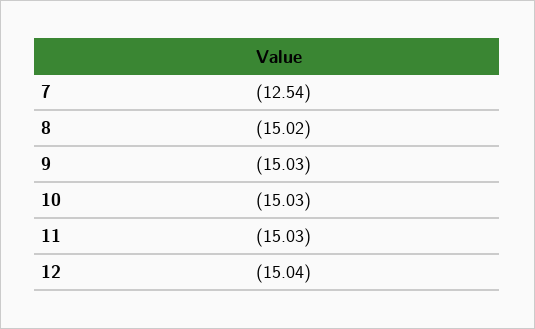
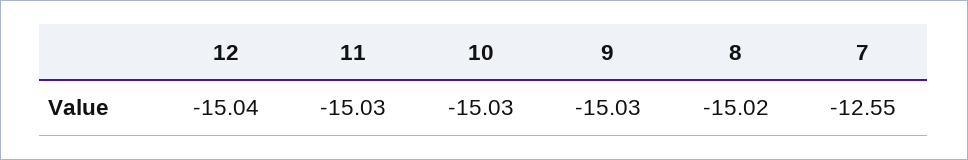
7: -12.54 -> -12.55

